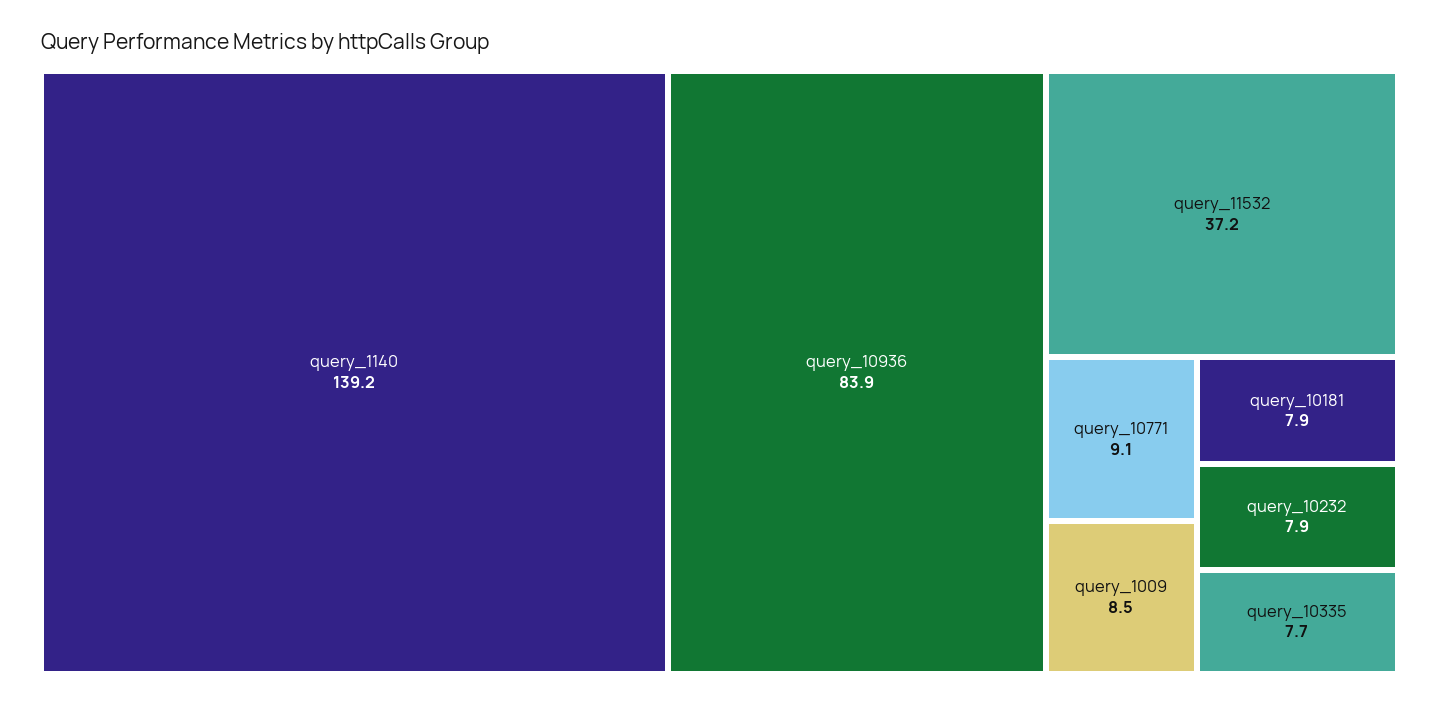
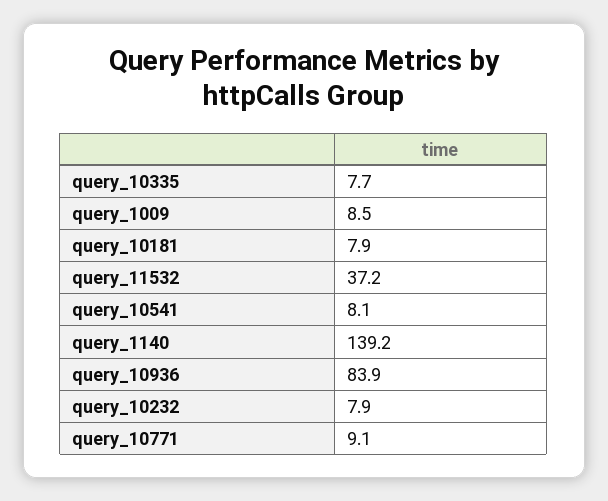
query_10541: none -> 8.1

